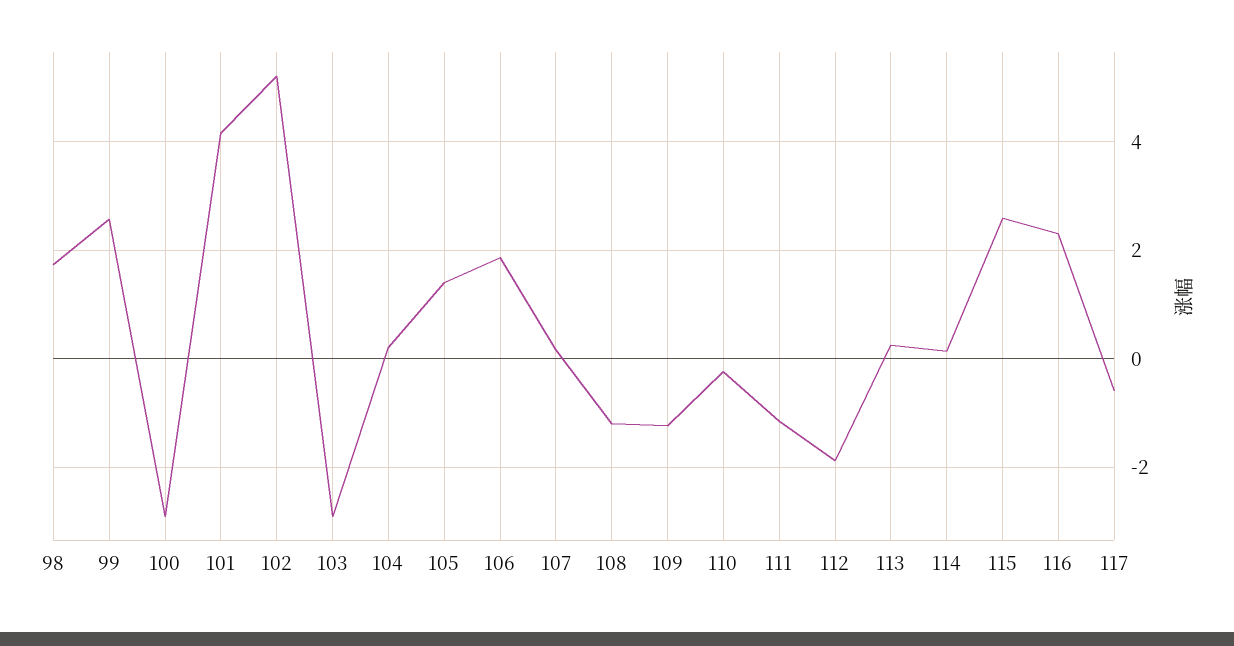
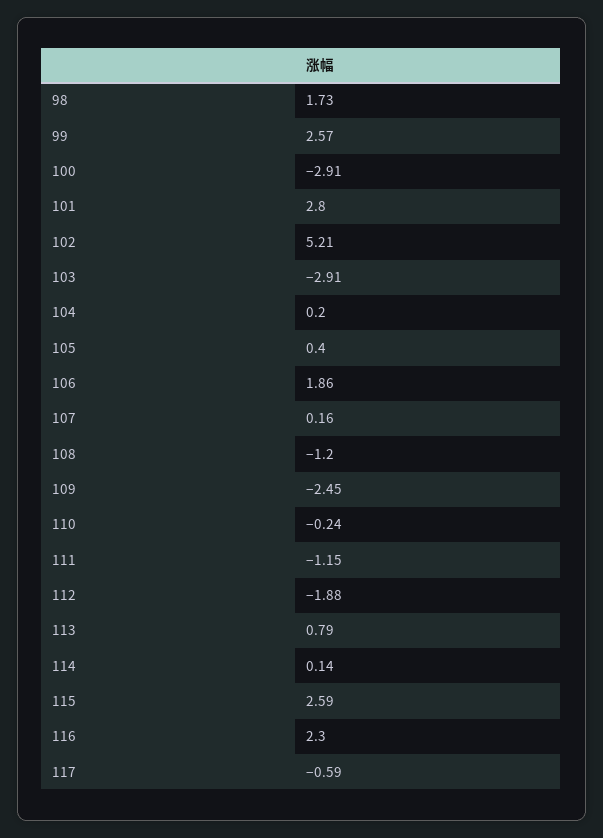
101: 4.2 -> 2.8
105: 1.4 -> 0.4
109: -1.2 -> -2.45
113: 0.2 -> 0.79

